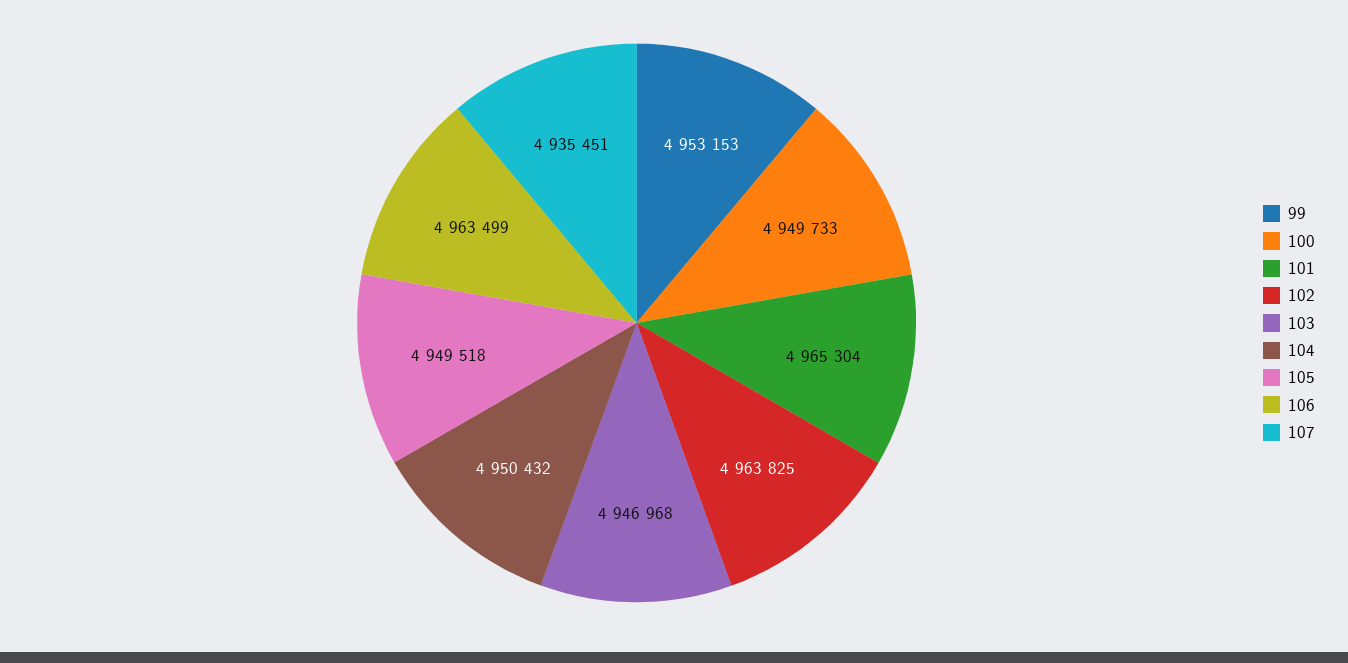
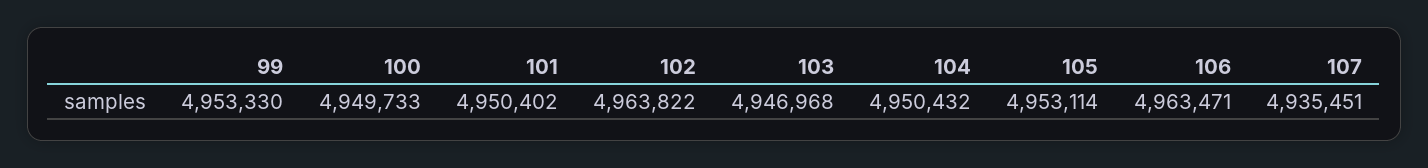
99: 4953153 -> 4953330
101: 4965304 -> 4950402
102: 4963825 -> 4963822
105: 4949518 -> 4953114
106: 4963499 -> 4963471

